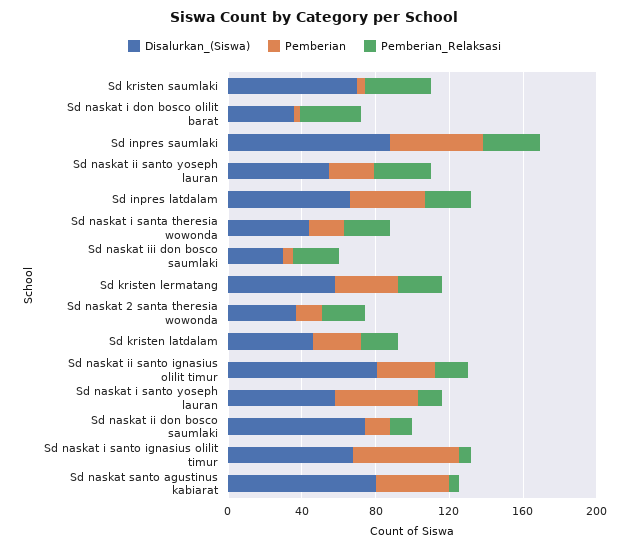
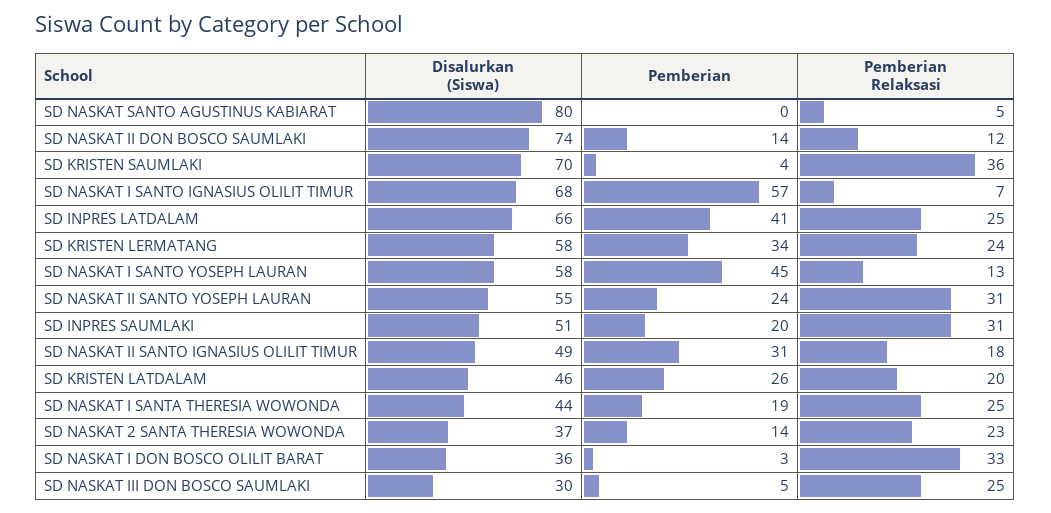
Disalurkan_(Siswa), Sd inpres saumlaki: 90 -> 51
Pemberian, Sd inpres saumlaki: 50 -> 20
Disalurkan_(Siswa), Sd naskat ii santo ignasius olilit timur: 80 -> 49
Pemberian, Sd naskat santo agustinus kabiarat: 40 -> 0

